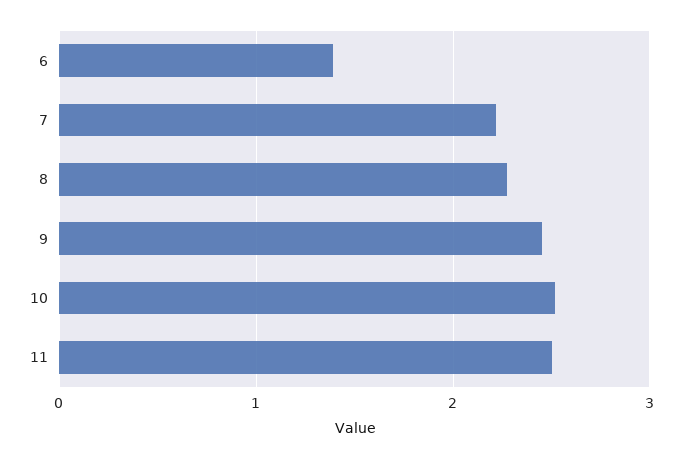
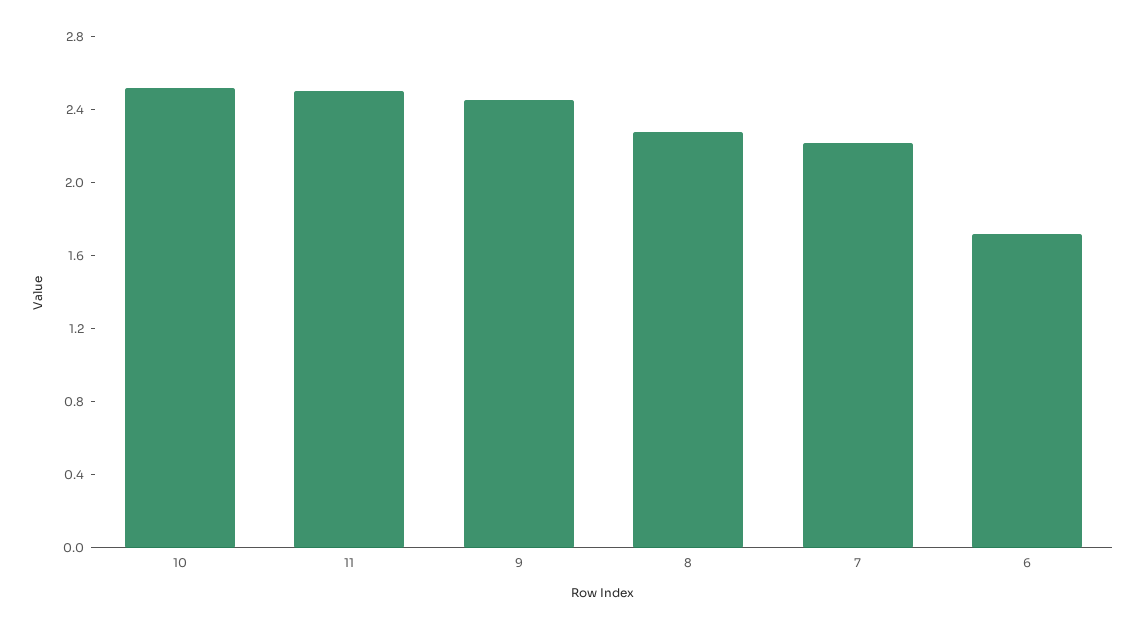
6: 1.4 -> 1.7

